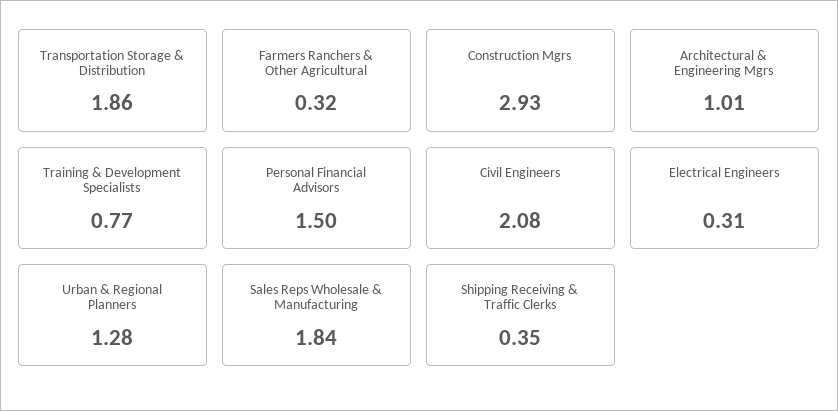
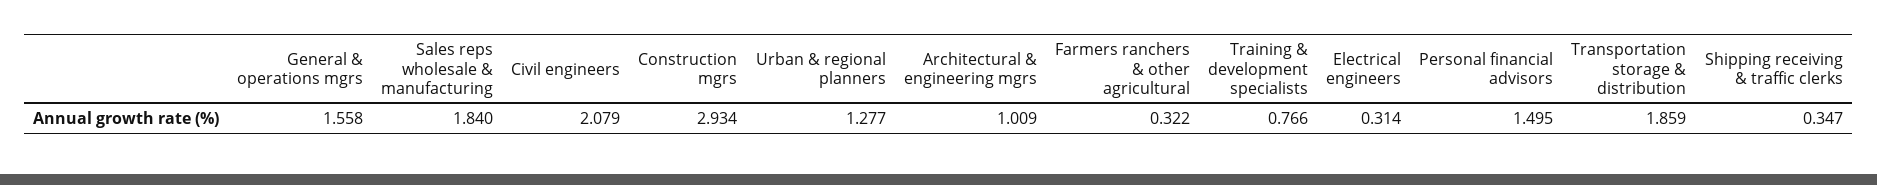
General & operations mgrs: none -> 1.558

